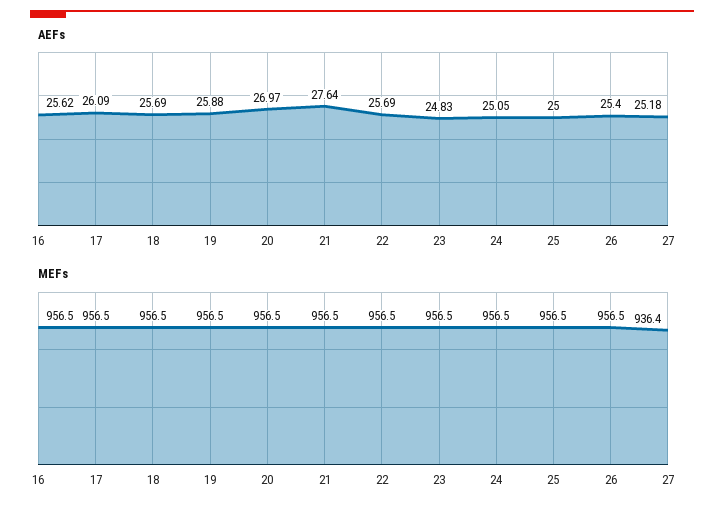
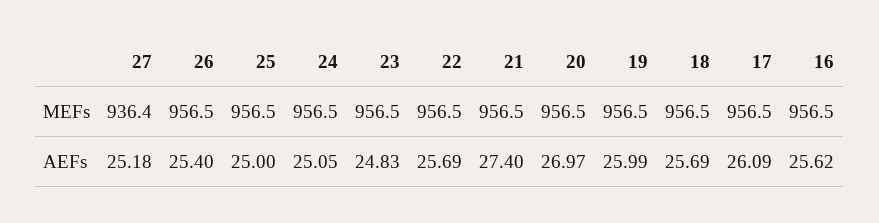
AEFs, 19: 25.88 -> 25.99
AEFs, 21: 27.64 -> 27.4

